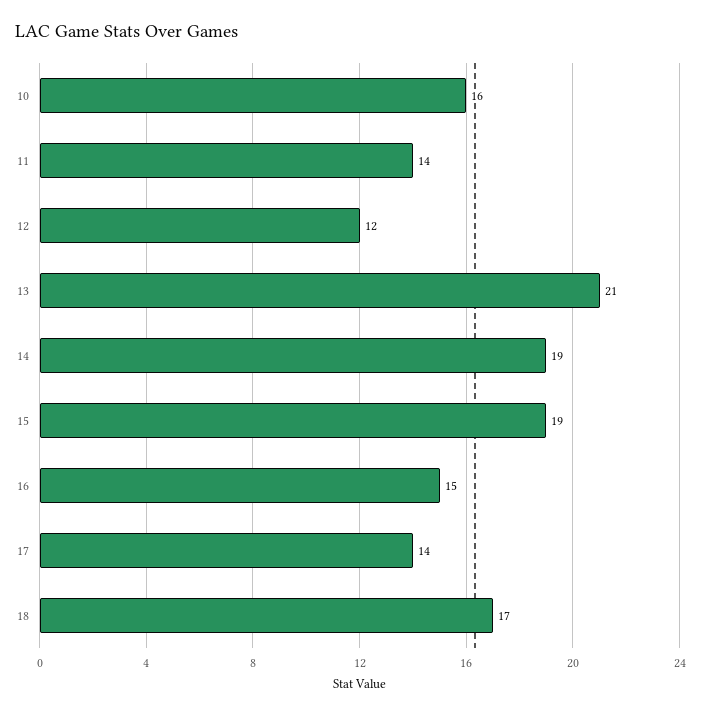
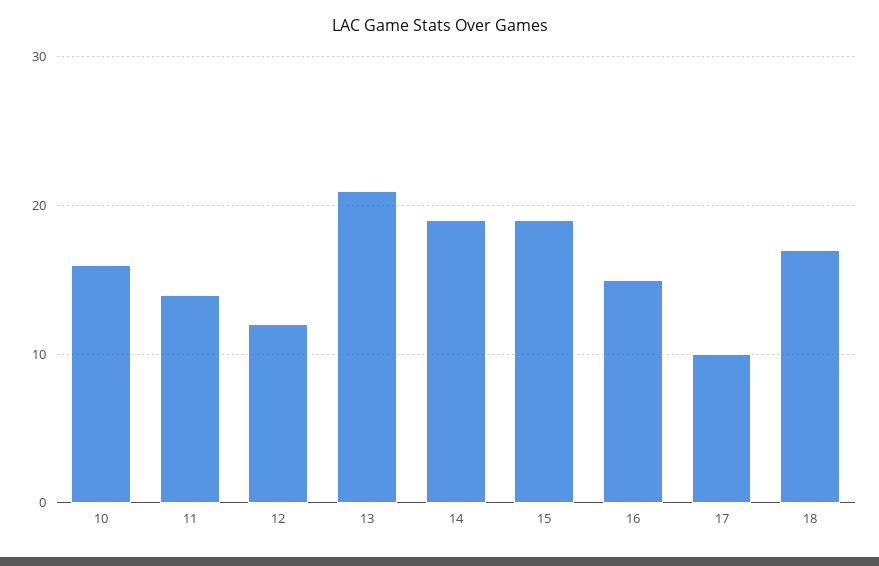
17: 14 -> 10

